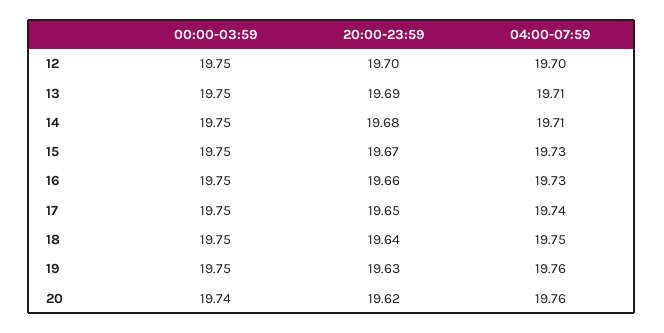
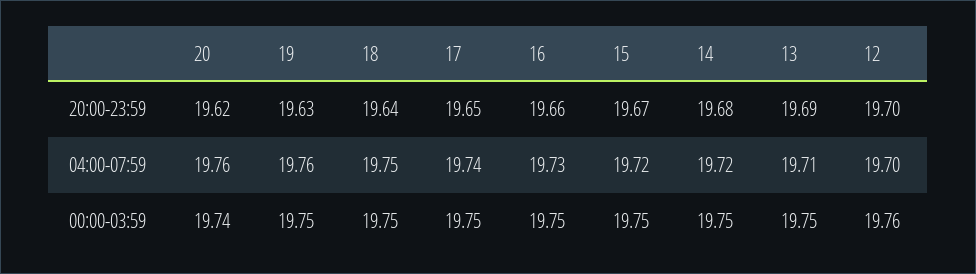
00:00-03:59, 12: 19.75 -> 19.76
04:00-07:59, 14: 19.71 -> 19.72
04:00-07:59, 15: 19.73 -> 19.72

